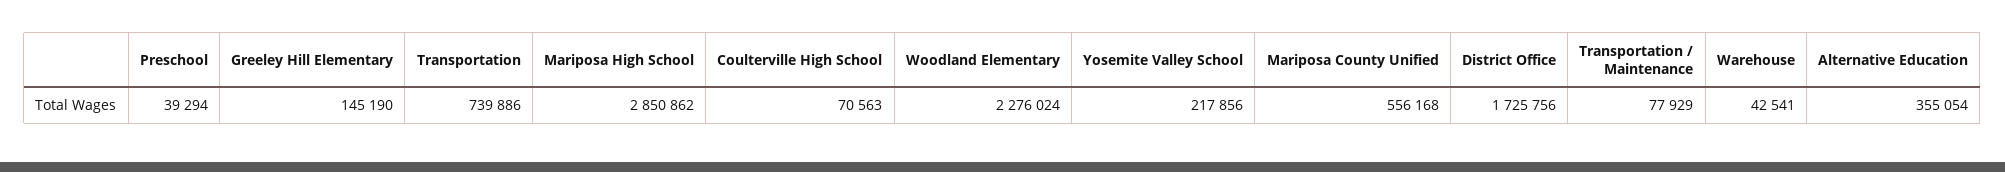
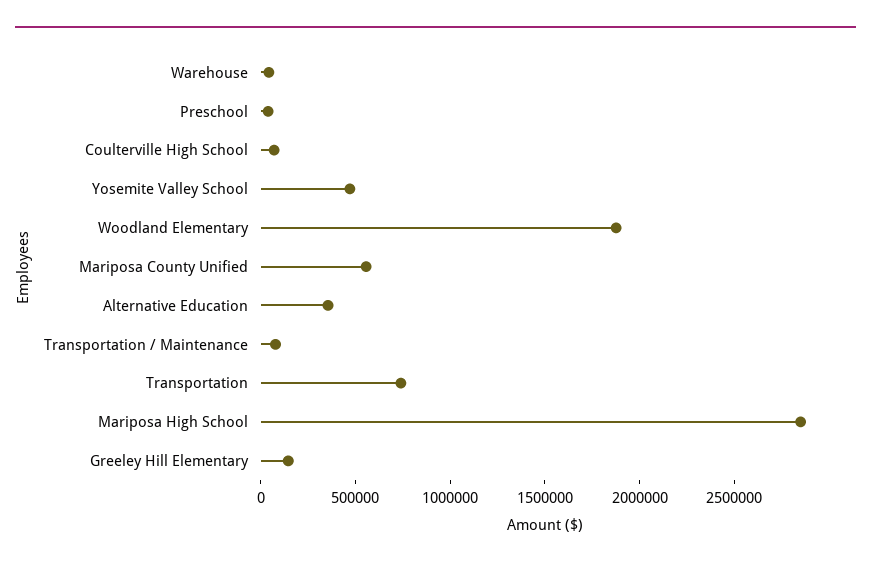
Woodland Elementary: 2276024 -> 1900000
Yosemite Valley School: 217856 -> 500000
District Office: 1725756 -> none

